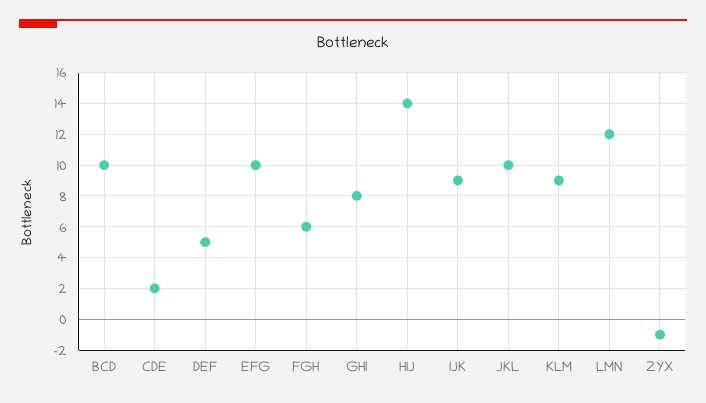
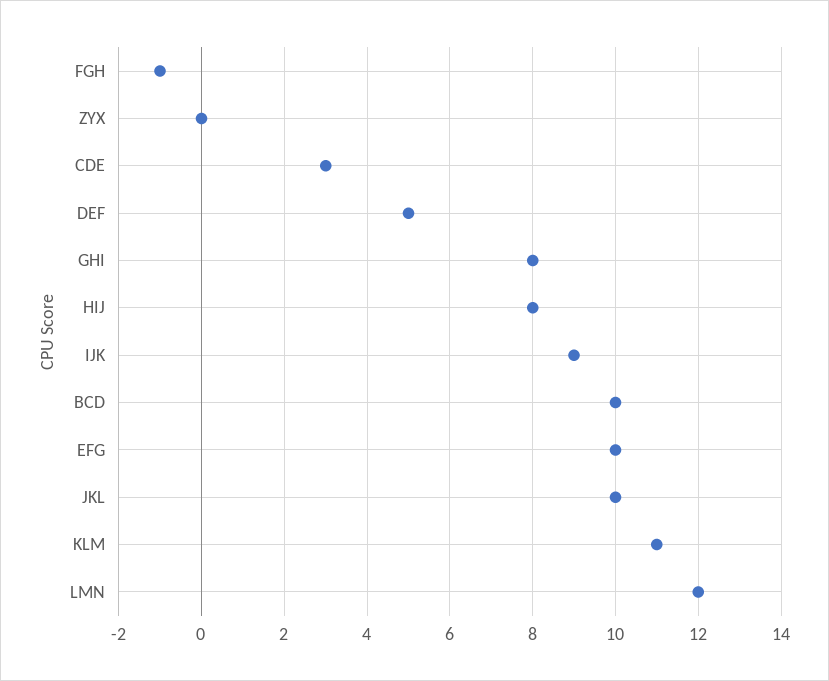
CDE: 2 -> 3
FGH: 6 -> -1
HIJ: 14 -> 8
KLM: 9 -> 11
ZYX: -1 -> 0

